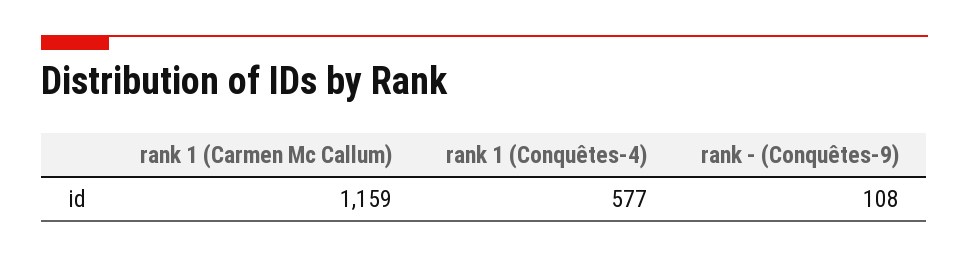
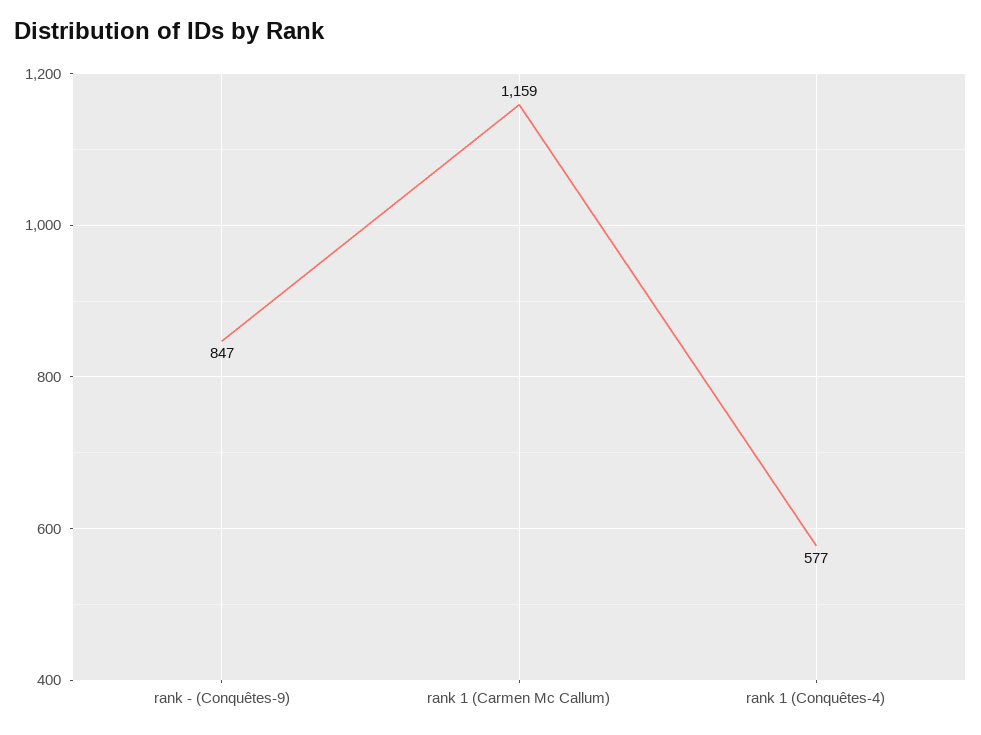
rank - (Conquêtes-9): 108 -> 847

